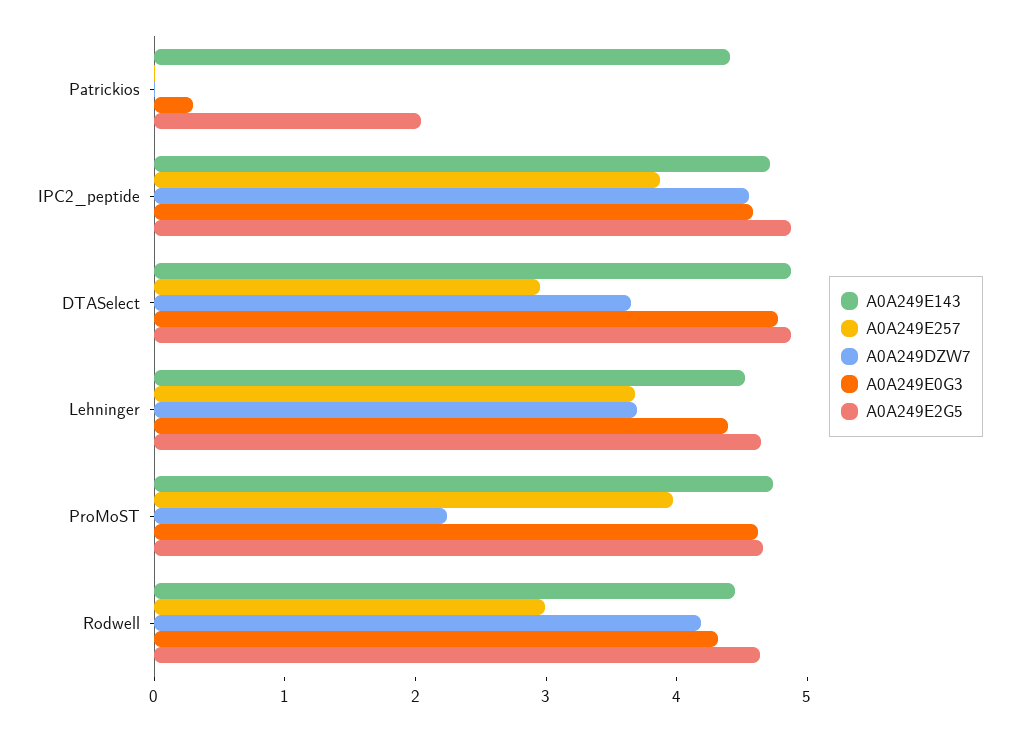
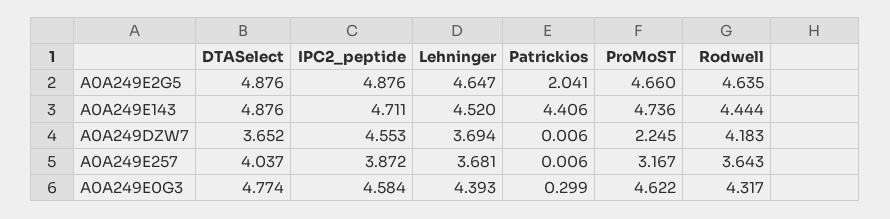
A0A249E257, DTASelect: 3 -> 4.037
A0A249E257, ProMoST: 4 -> 3.167
A0A249E257, Rodwell: 3 -> 3.643

